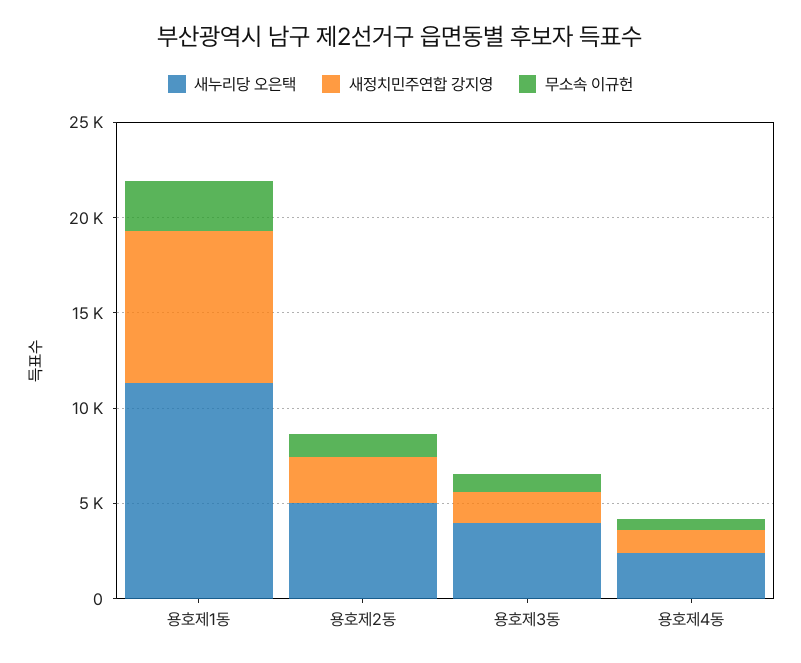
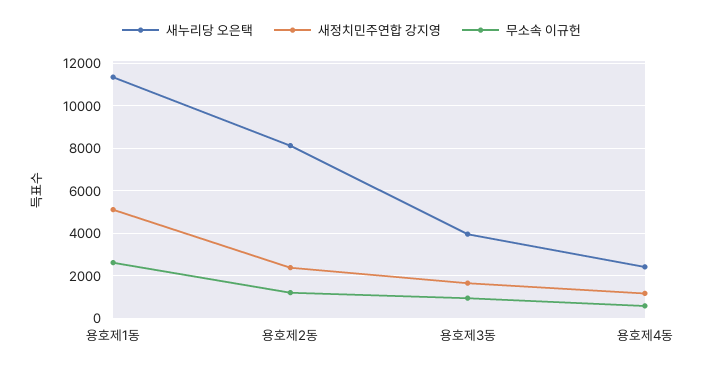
새정치민주연합 강지영, 용호제1동: 8000 -> 5000
새누리당 오은택, 용호제2동: 5000 -> 8000

